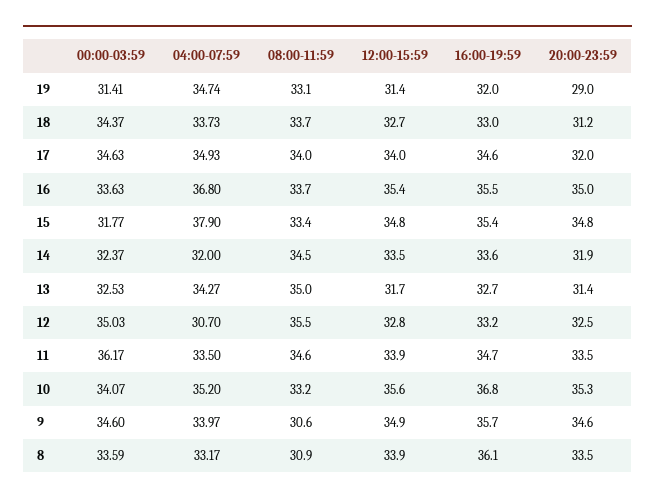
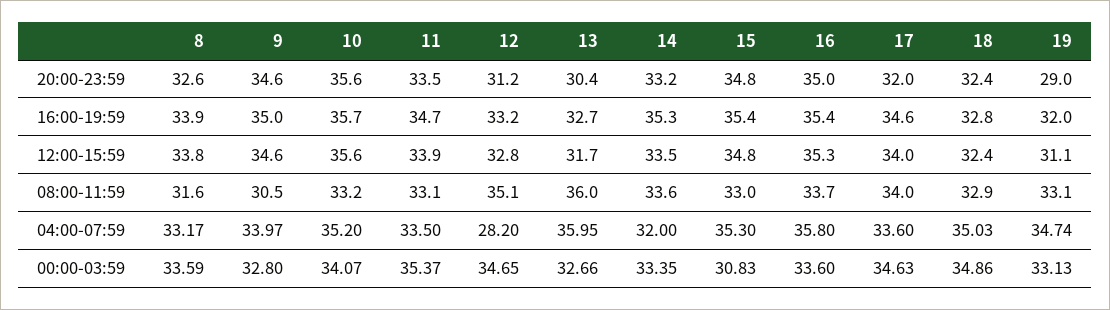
00:00-03:59, 19: 31.41 -> 33.13
12:00-15:59, 19: 31.4 -> 31.1
00:00-03:59, 18: 34.37 -> 34.86
04:00-07:59, 18: 33.73 -> 35.03
08:00-11:59, 18: 33.7 -> 32.9
12:00-15:59, 18: 32.7 -> 32.4
16:00-19:59, 18: 33 -> 32.8
20:00-23:59, 18: 31.2 -> 32.4
04:00-07:59, 17: 34.93 -> 33.6
00:00-03:59, 16: 33.63 -> 33.6
04:00-07:59, 16: 36.8 -> 35.8
12:00-15:59, 16: 35.4 -> 35.3
16:00-19:59, 16: 35.5 -> 35.4
00:00-03:59, 15: 31.77 -> 30.83
04:00-07:59, 15: 37.9 -> 35.3
08:00-11:59, 15: 33.4 -> 33
00:00-03:59, 14: 32.37 -> 33.35
08:00-11:59, 14: 34.5 -> 33.6
16:00-19:59, 14: 33.6 -> 35.3
20:00-23:59, 14: 31.9 -> 33.2
00:00-03:59, 13: 32.53 -> 32.66
04:00-07:59, 13: 34.27 -> 35.95
08:00-11:59, 13: 35 -> 36
20:00-23:59, 13: 31.4 -> 30.4
00:00-03:59, 12: 35.03 -> 34.65
04:00-07:59, 12: 30.7 -> 28.2
08:00-11:59, 12: 35.5 -> 35.1
20:00-23:59, 12: 32.5 -> 31.2
00:00-03:59, 11: 36.17 -> 35.37
08:00-11:59, 11: 34.6 -> 33.1
16:00-19:59, 10: 36.8 -> 35.7
20:00-23:59, 10: 35.3 -> 35.6
00:00-03:59, 9: 34.6 -> 32.8
08:00-11:59, 9: 30.6 -> 30.5
12:00-15:59, 9: 34.9 -> 34.6
16:00-19:59, 9: 35.7 -> 35
08:00-11:59, 8: 30.9 -> 31.6
12:00-15:59, 8: 33.9 -> 33.8
16:00-19:59, 8: 36.1 -> 33.9
20:00-23:59, 8: 33.5 -> 32.6

